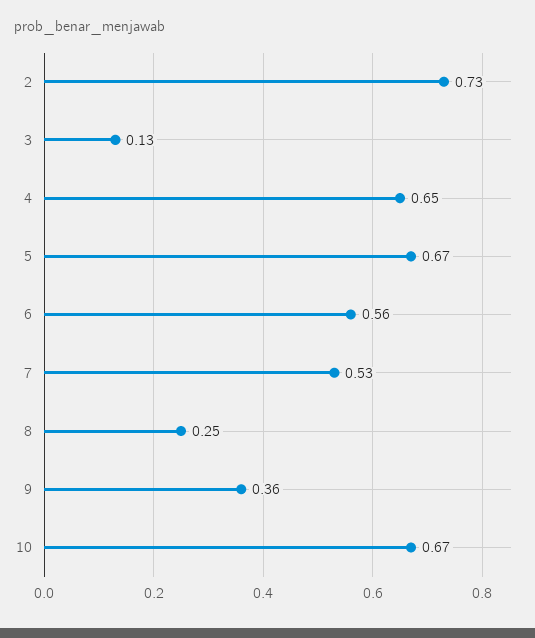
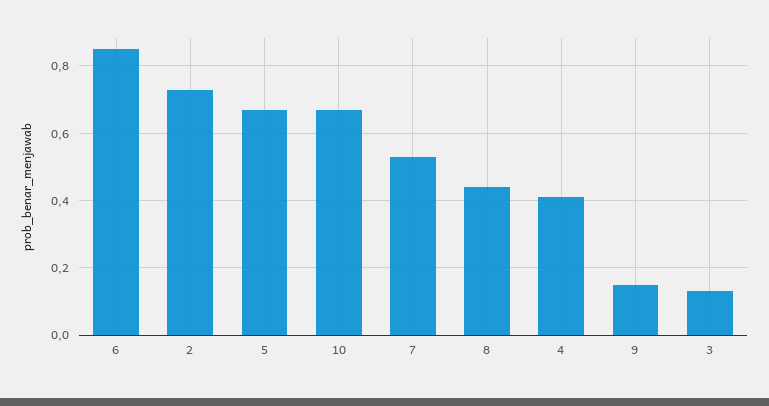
4: 0.65 -> 0.4
6: 0.56 -> 0.85
8: 0.25 -> 0.45
9: 0.36 -> 0.15

